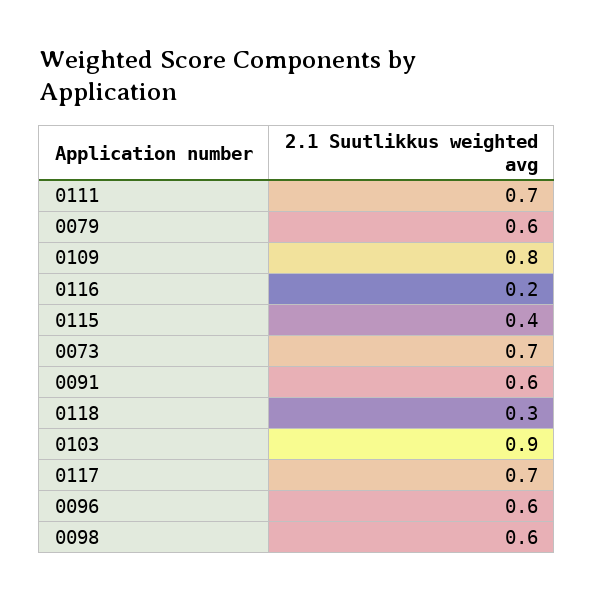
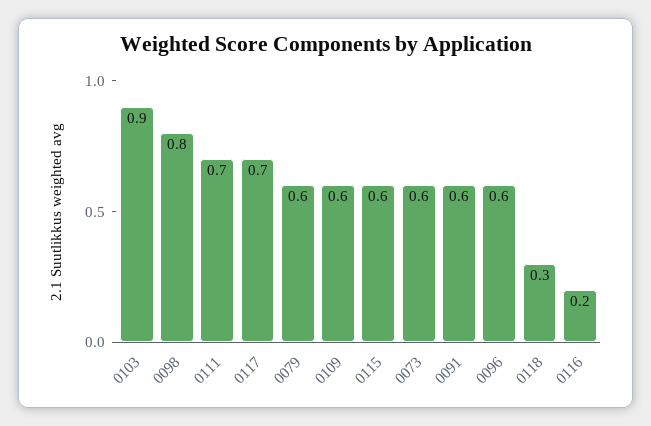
0109: 0.8 -> 0.6
0115: 0.4 -> 0.6
0073: 0.7 -> 0.6
0098: 0.6 -> 0.8

